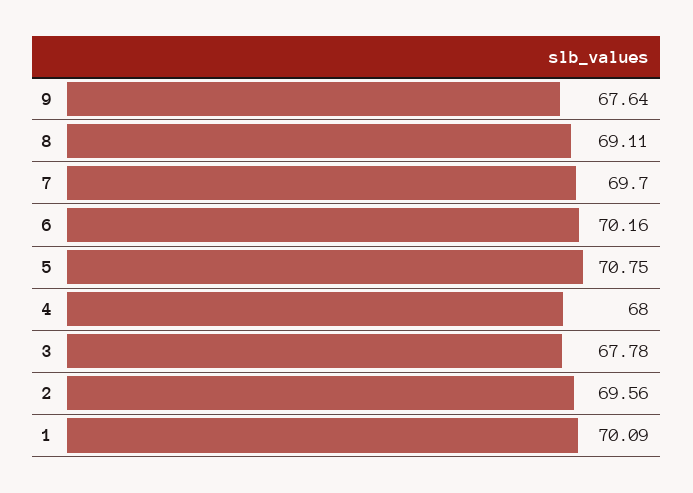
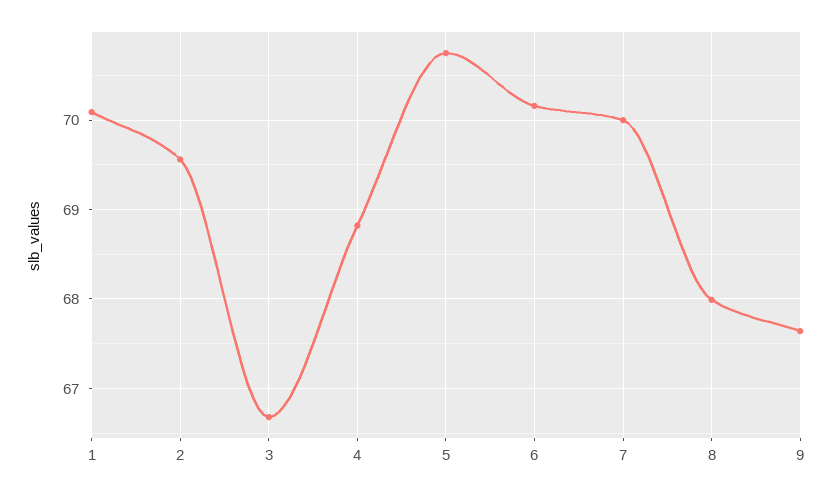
8: 69.11 -> 68
7: 69.7 -> 70
4: 68 -> 68.8
3: 67.78 -> 66.7

